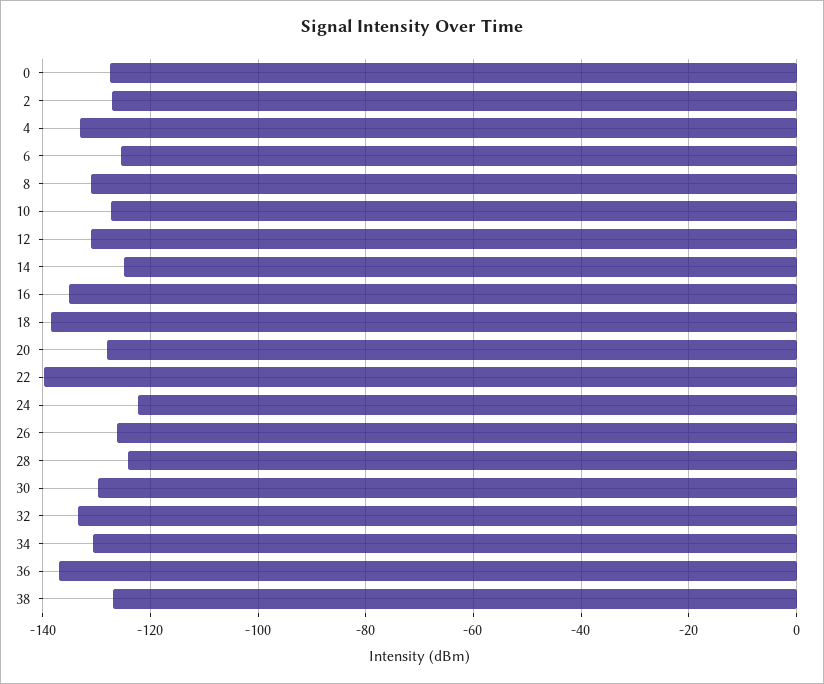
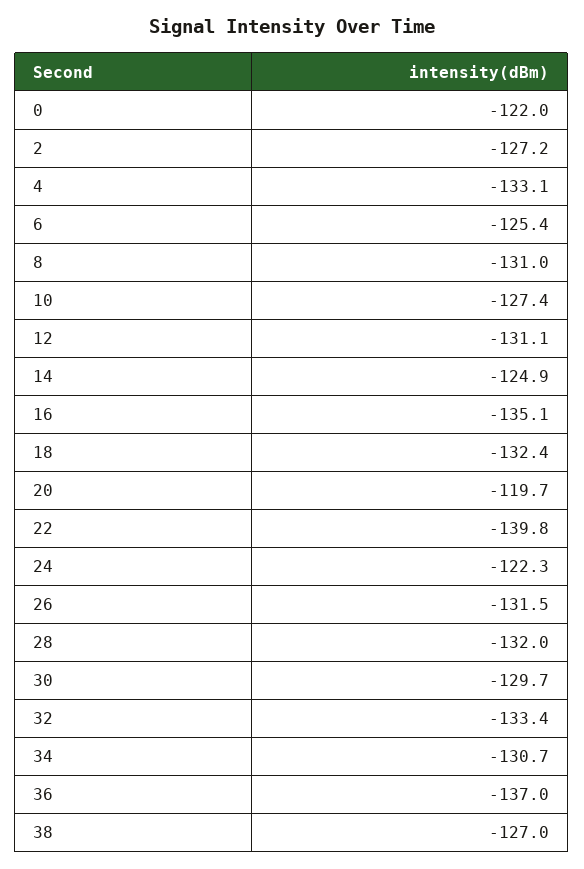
0: -128 -> -122
18: -138 -> -132.4
20: -128 -> -119.7
26: -126 -> -131.5
28: -124 -> -132

